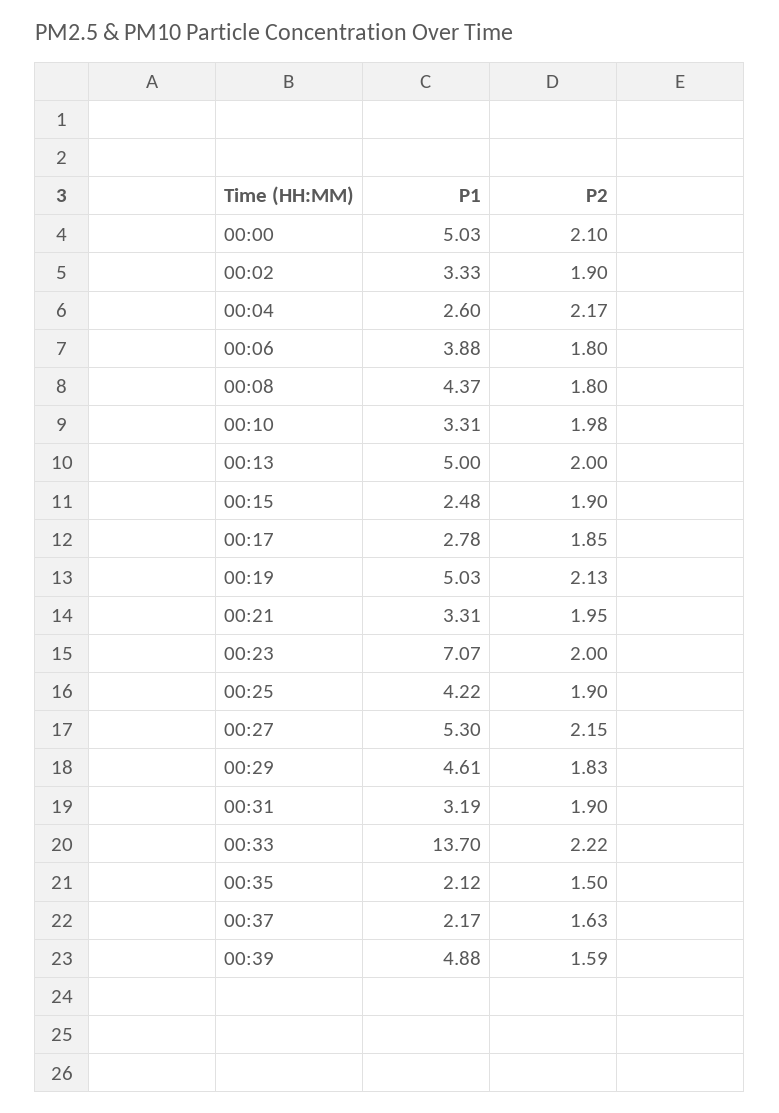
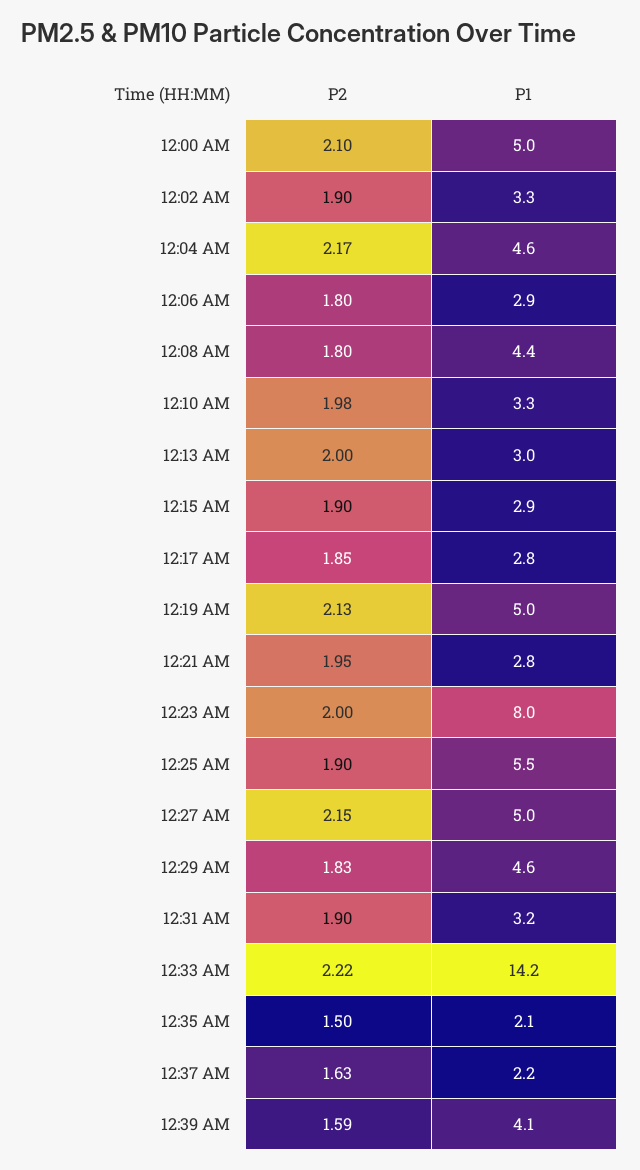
P1, 00:04: 2.6 -> 4.6
P1, 00:06: 3.88 -> 2.9
P1, 00:13: 5 -> 3
P1, 00:15: 2.48 -> 2.9
P1, 00:21: 3.31 -> 2.8
P1, 00:23: 7.07 -> 8
P1, 00:25: 4.22 -> 5.5
P1, 00:27: 5.3 -> 5
P1, 00:33: 13.7 -> 14.2
P1, 00:39: 4.88 -> 4.1

